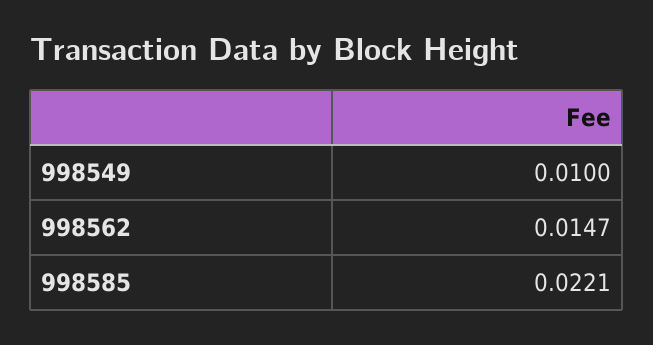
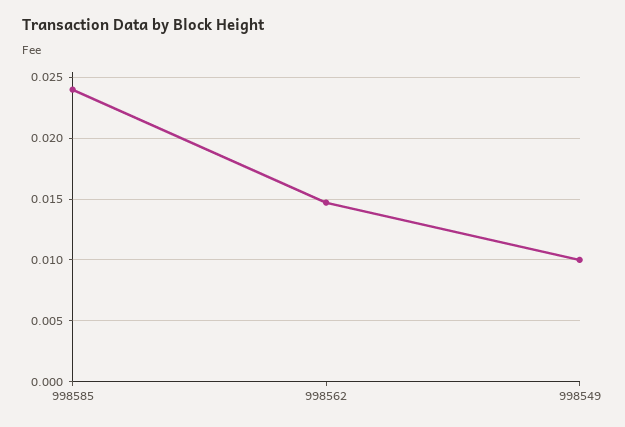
998585: 0.0221 -> 0.024

